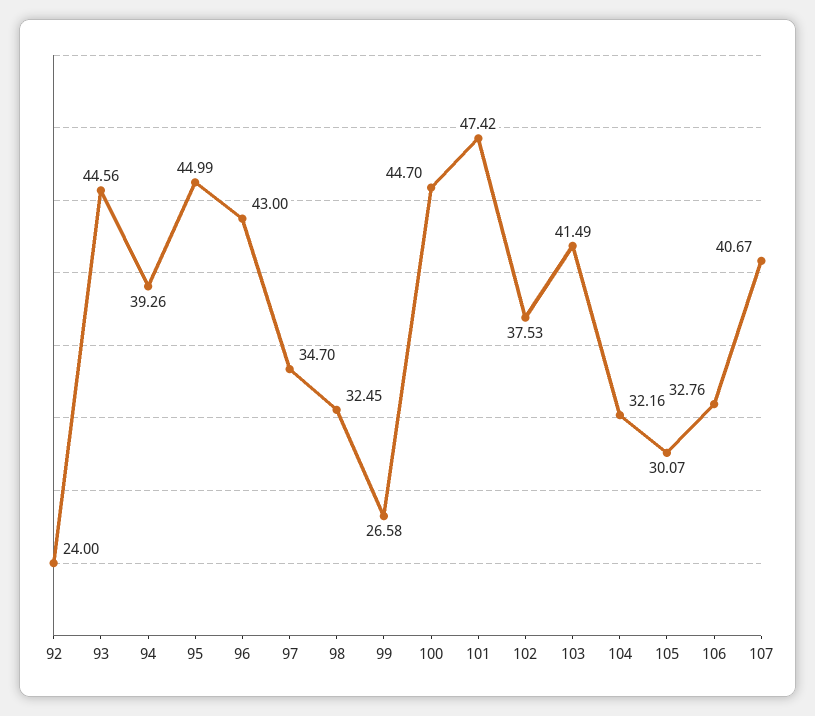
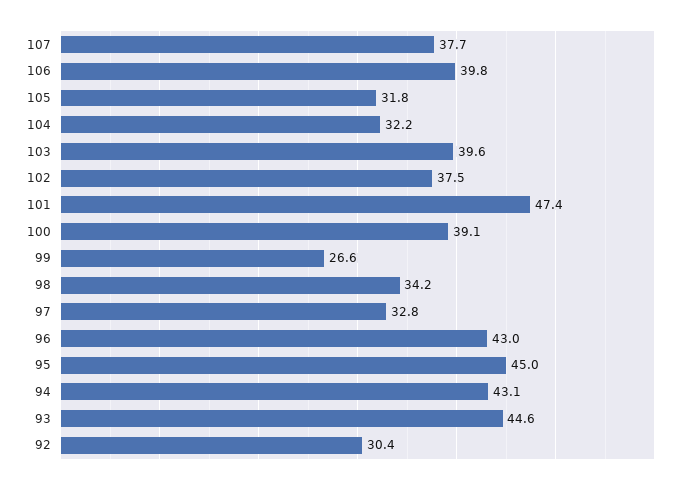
92: 24 -> 30.4
94: 39.26 -> 43.1
97: 34.7 -> 32.8
98: 32.45 -> 34.2
100: 44.7 -> 39.1
103: 41.49 -> 39.6
105: 30.07 -> 31.8
106: 32.76 -> 39.8
107: 40.67 -> 37.7

